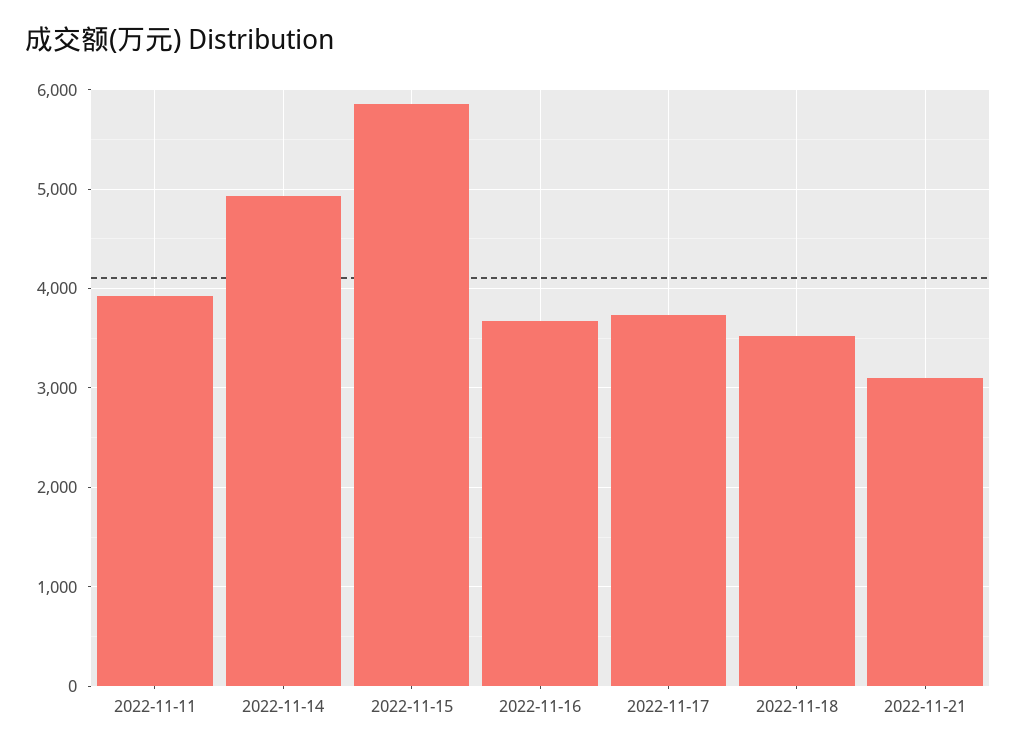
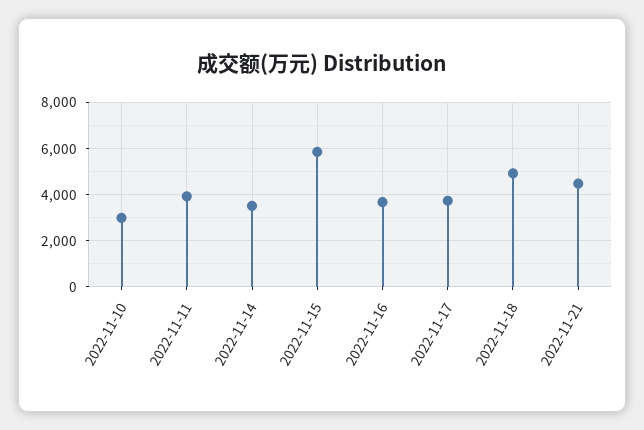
2022-11-14: 4900 -> 3500
2022-11-18: 3500 -> 5000
2022-11-21: 3100 -> 4500
2022-11-10: none -> 3000

